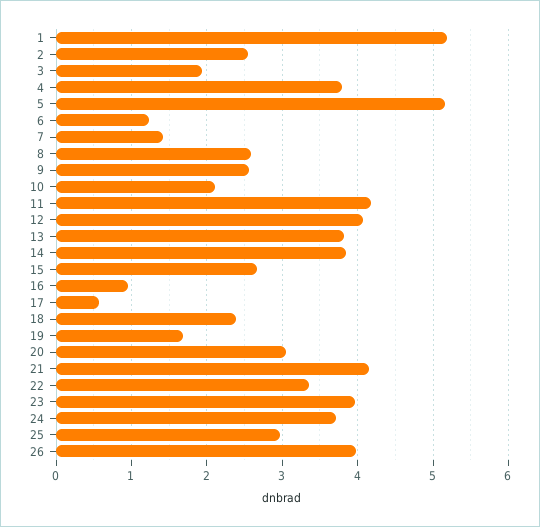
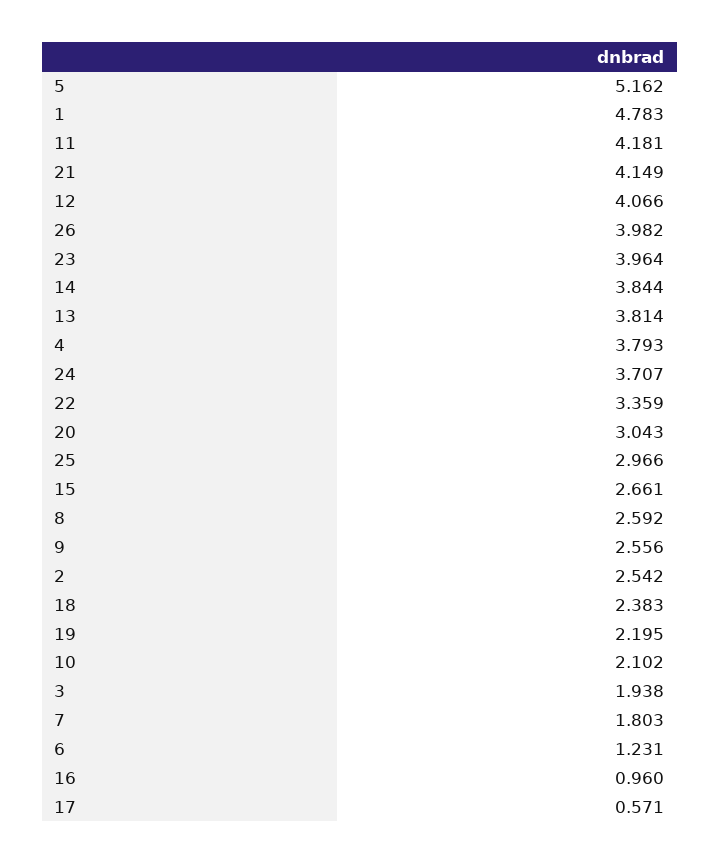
1: 5.2 -> 4.783
7: 1.4 -> 1.803
19: 1.7 -> 2.195

